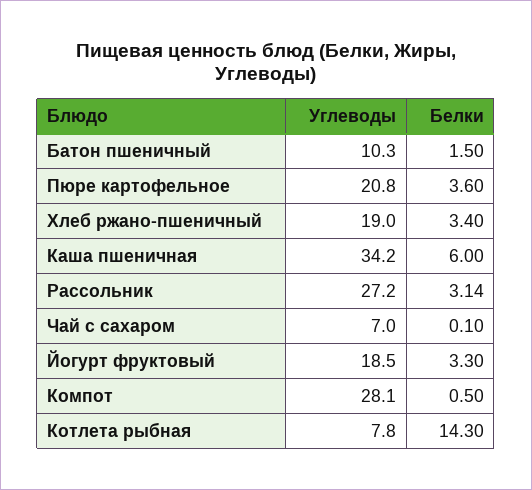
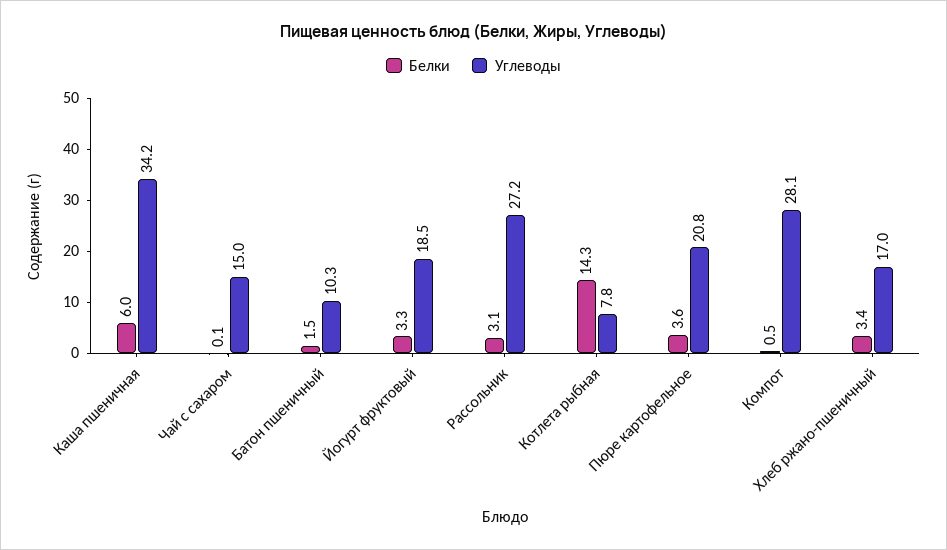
Углеводы, Хлеб ржано-пшеничный: 19 -> 17
Углеводы, Чай с сахаром: 7 -> 15

